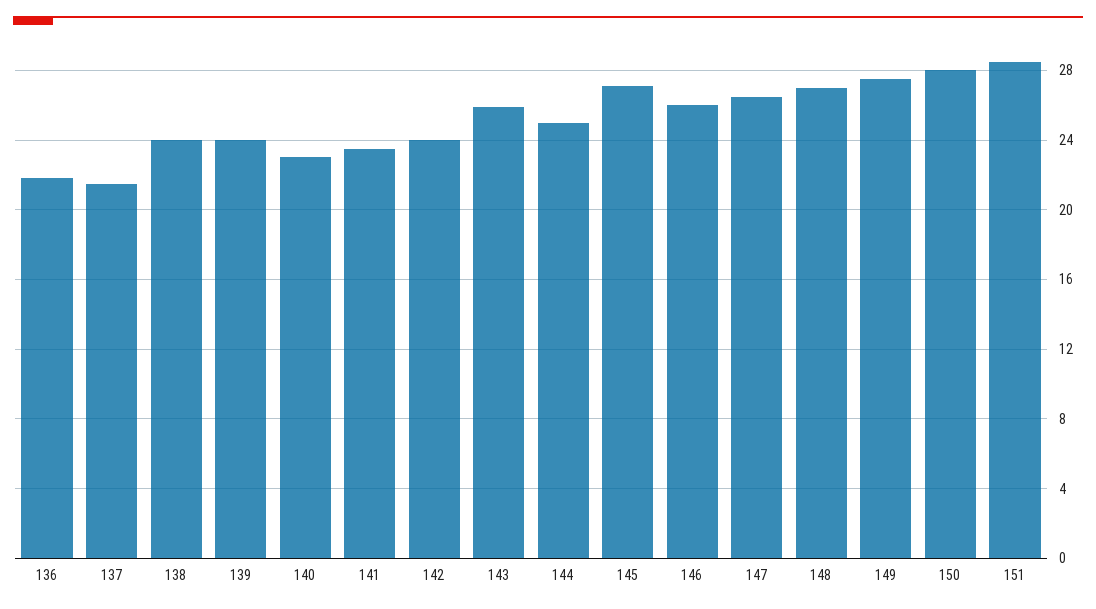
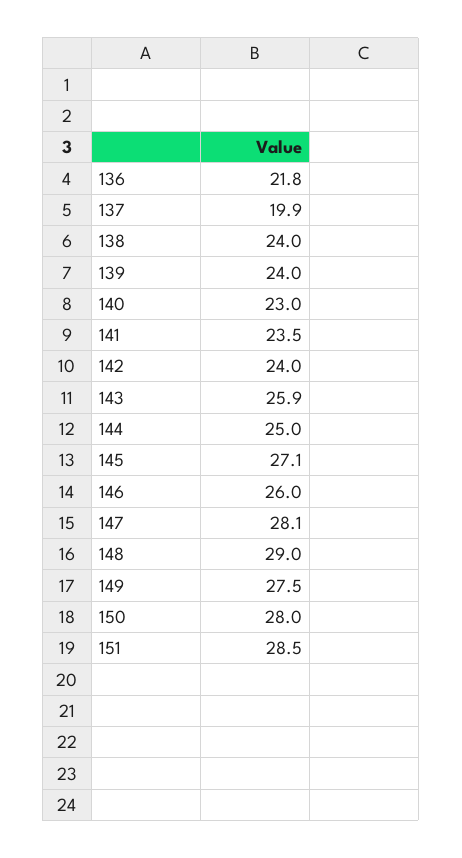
137: 21.5 -> 19.9
147: 26.5 -> 28.1
148: 27 -> 29

